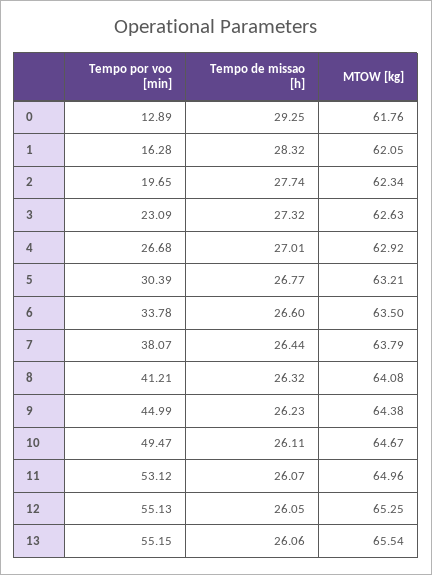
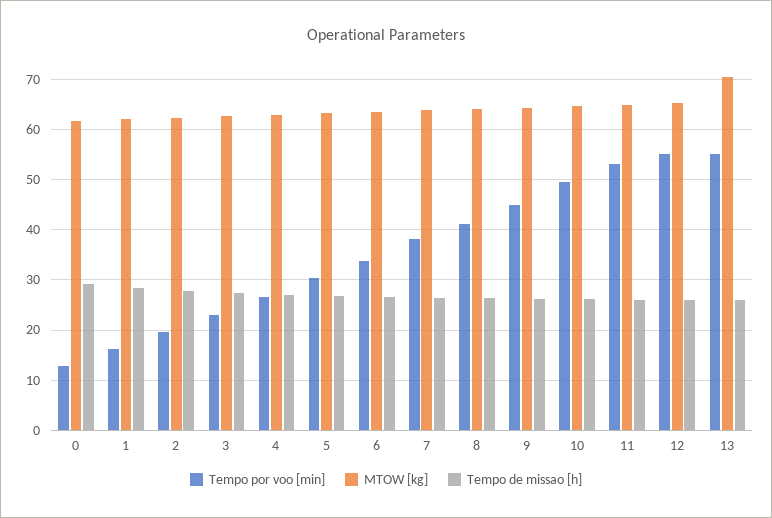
MTOW [kg], 13: 65.54 -> 70

